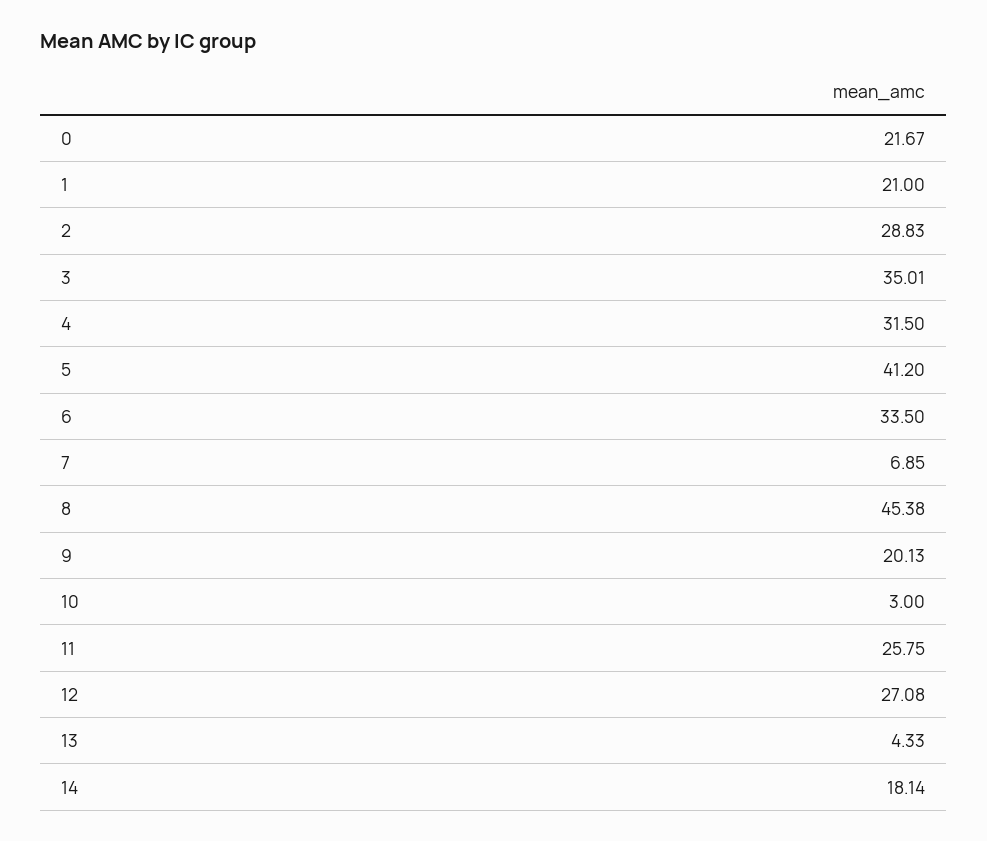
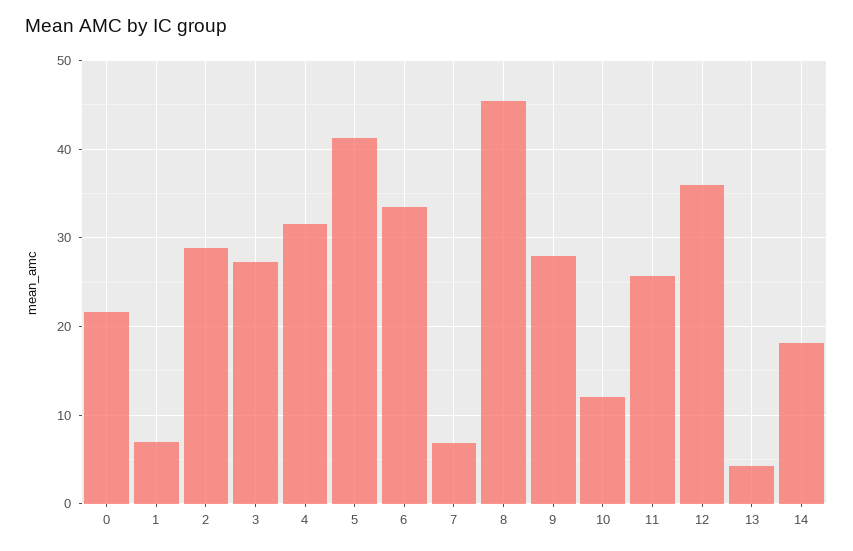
1: 21 -> 7
3: 35.01 -> 27
9: 20.13 -> 28
10: 3 -> 12
12: 27.08 -> 36

